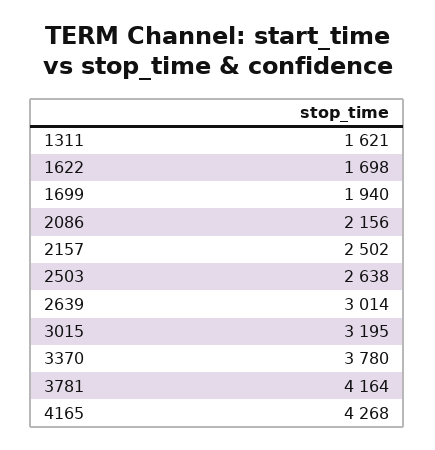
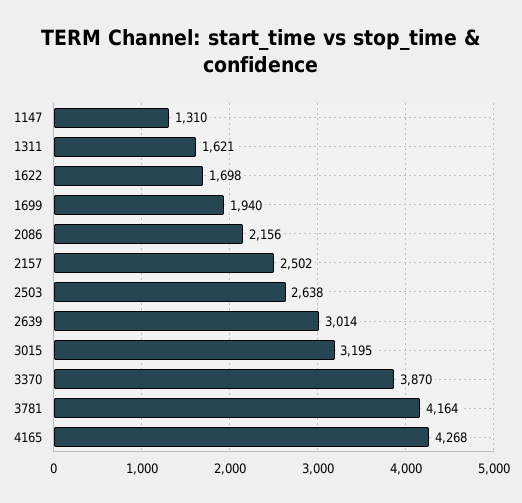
3370: 3780 -> 3870
1147: none -> 1310

